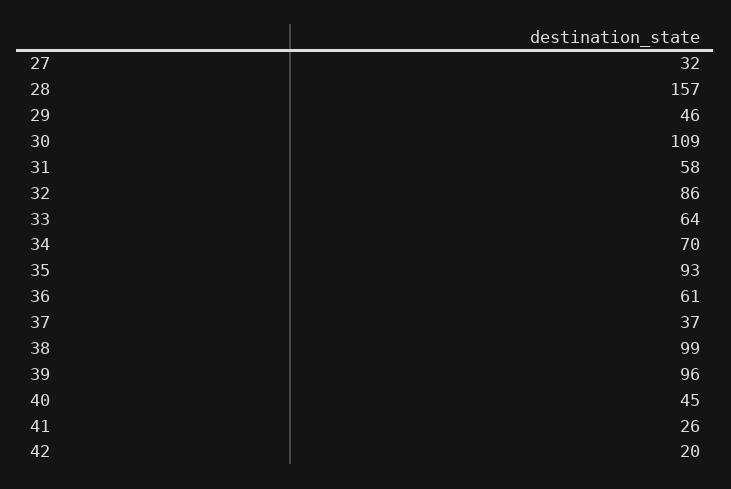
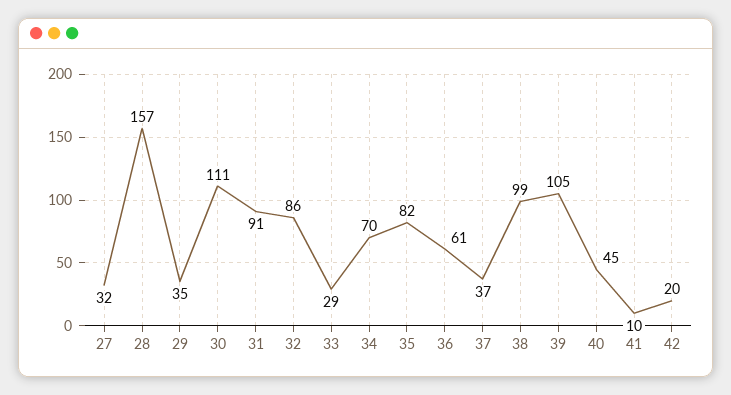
29: 46 -> 35
30: 109 -> 111
31: 58 -> 91
33: 64 -> 29
35: 93 -> 82
39: 96 -> 105
41: 26 -> 10

